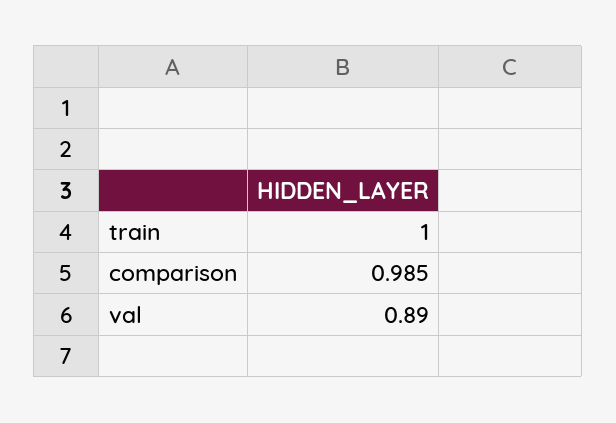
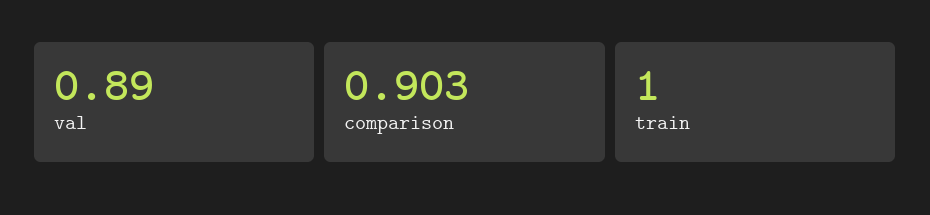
comparison: 0.985 -> 0.903

